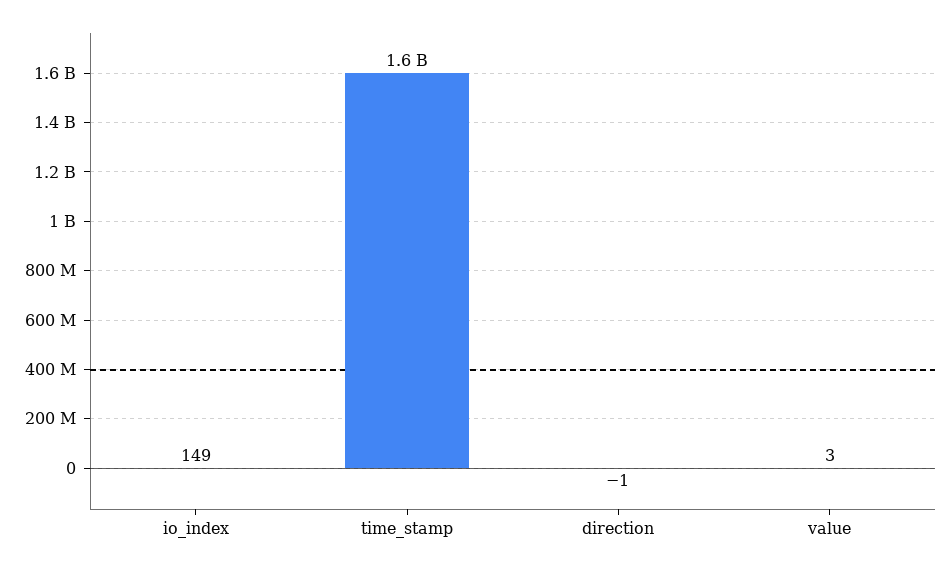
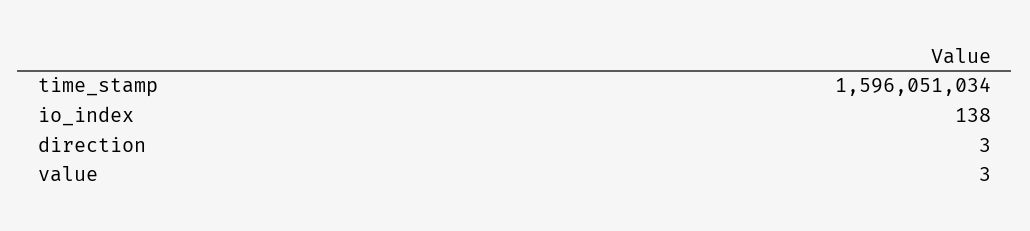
io_index: 149 -> 138
direction: -1 -> 3

